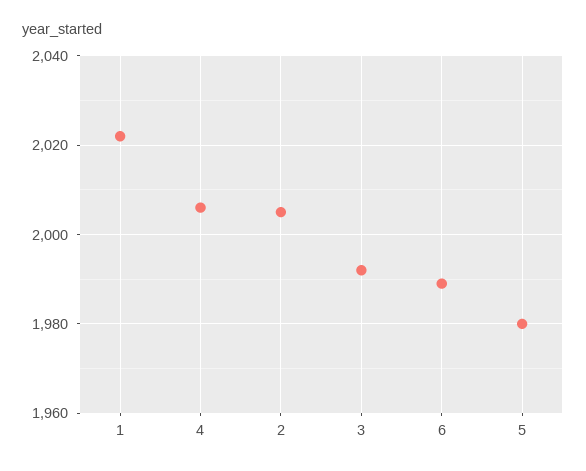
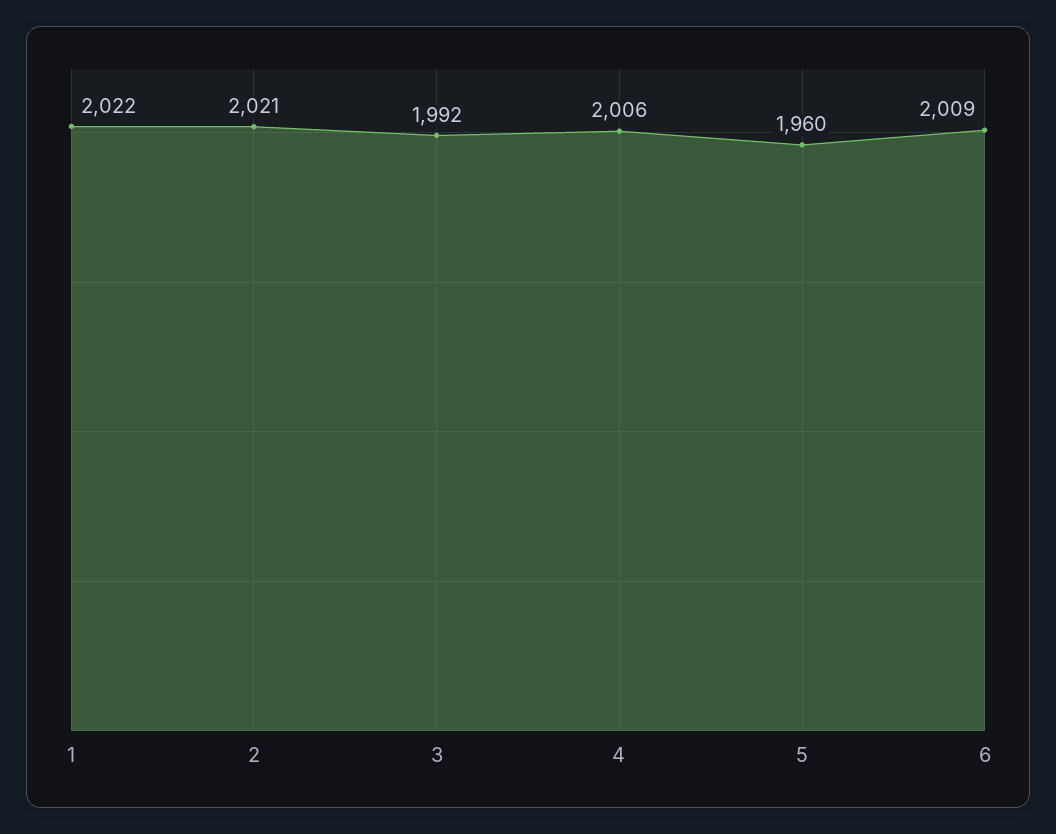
2: 2005 -> 2021
6: 1990 -> 2009
5: 1980 -> 1960

